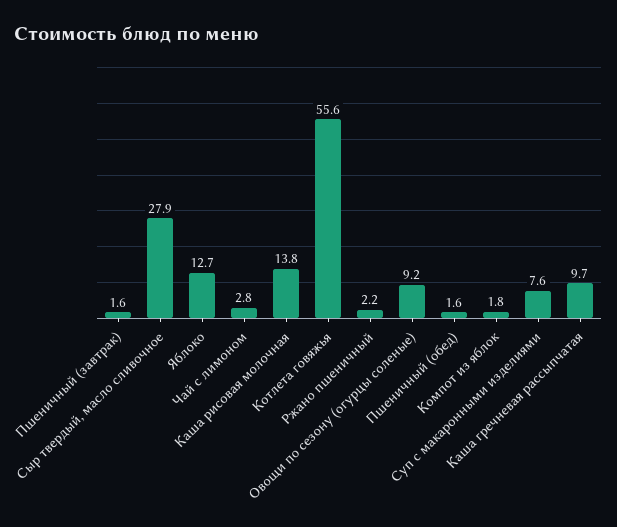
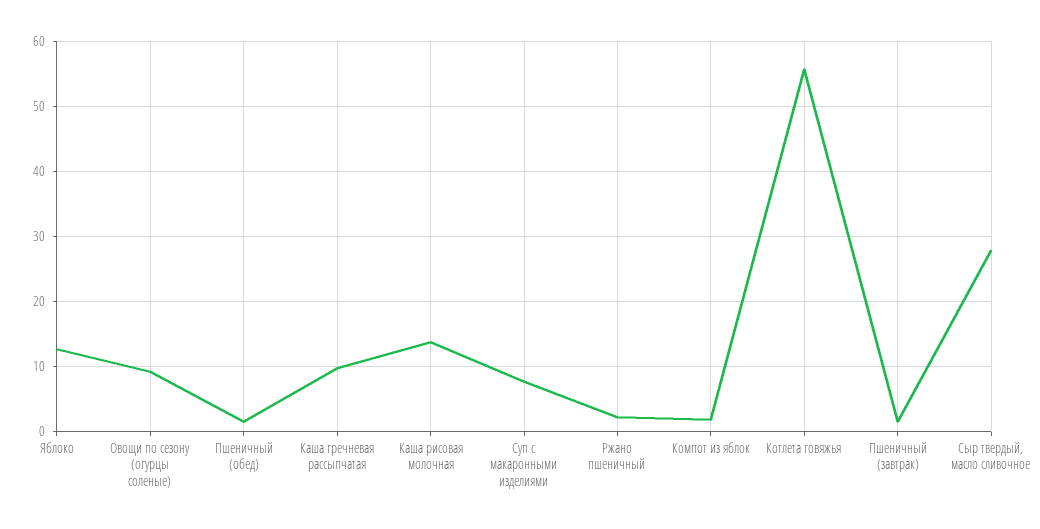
Чай с лимоном: 2.8 -> none

